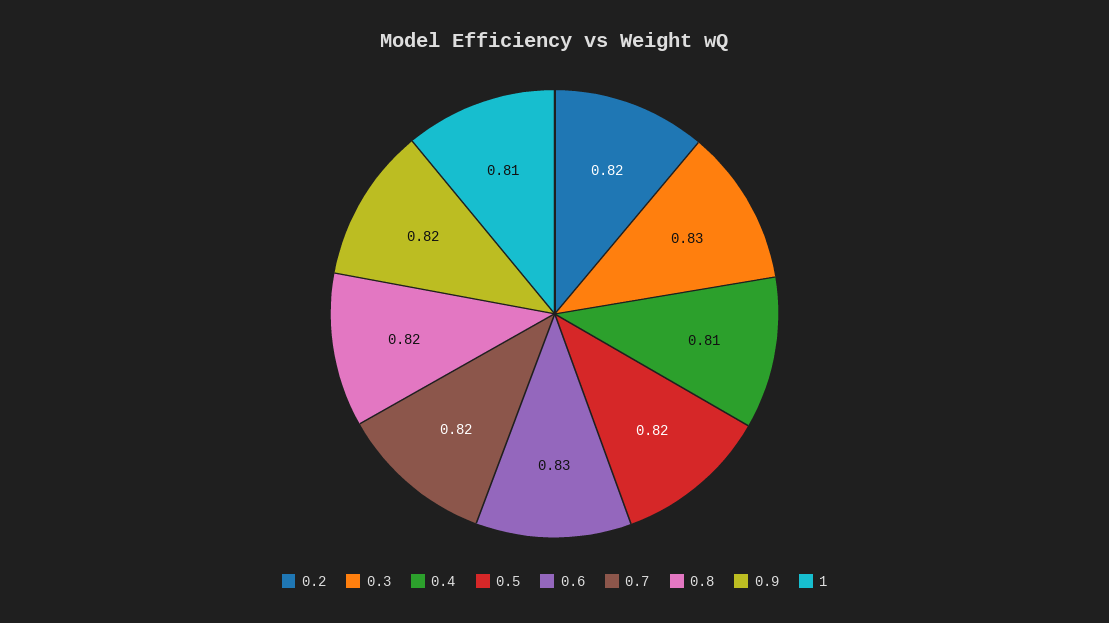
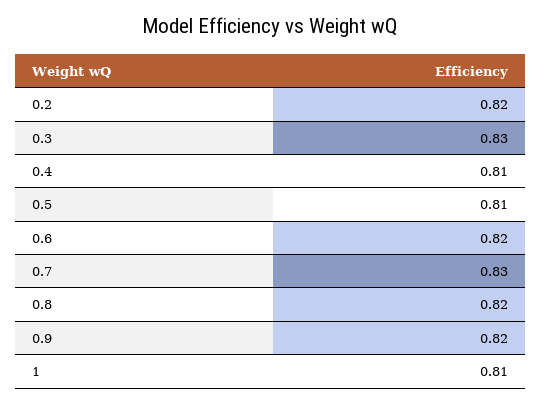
0.5: 0.82 -> 0.81
0.6: 0.83 -> 0.82
0.7: 0.82 -> 0.83

